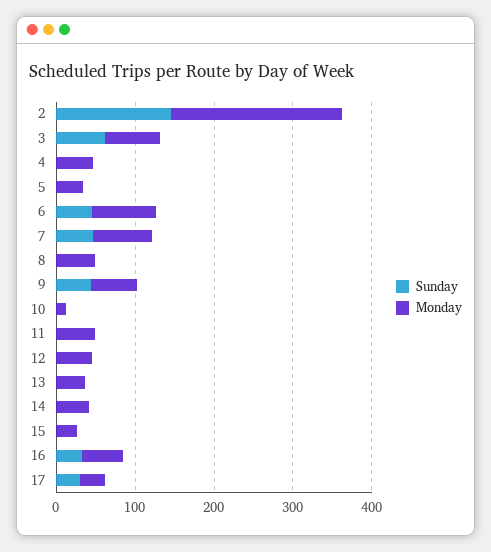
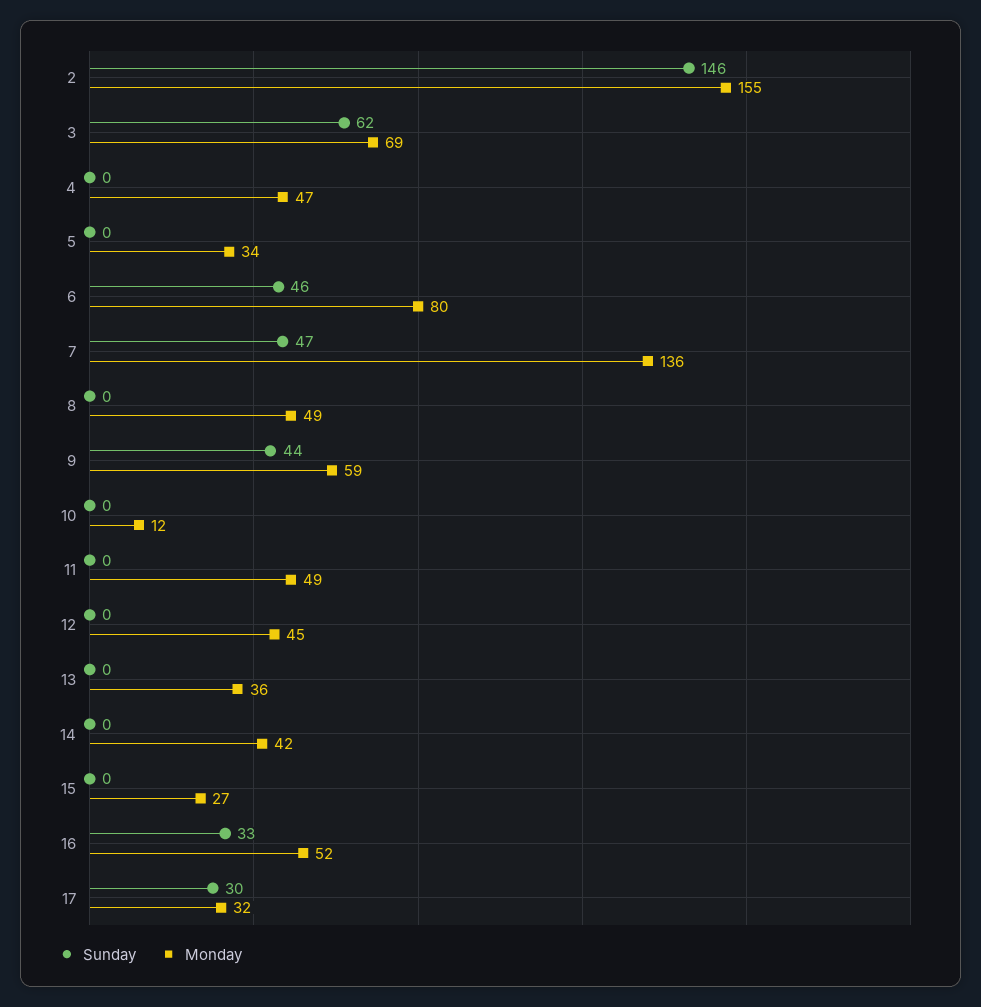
Monday, 2: 220 -> 155
Monday, 7: 80 -> 136

